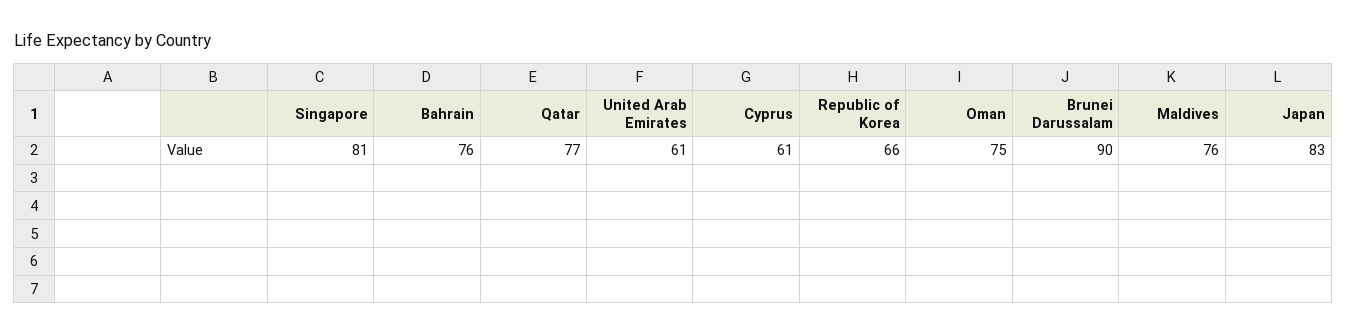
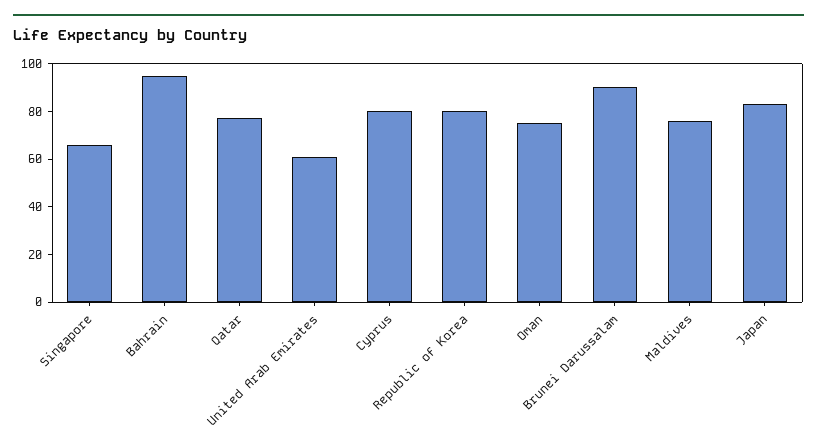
Singapore: 81 -> 65
Bahrain: 76 -> 95
Cyprus: 61 -> 80
Republic of Korea: 66 -> 80

